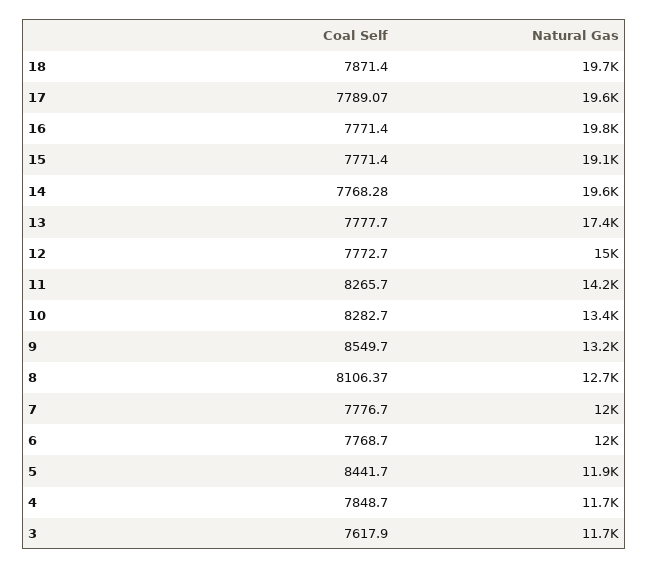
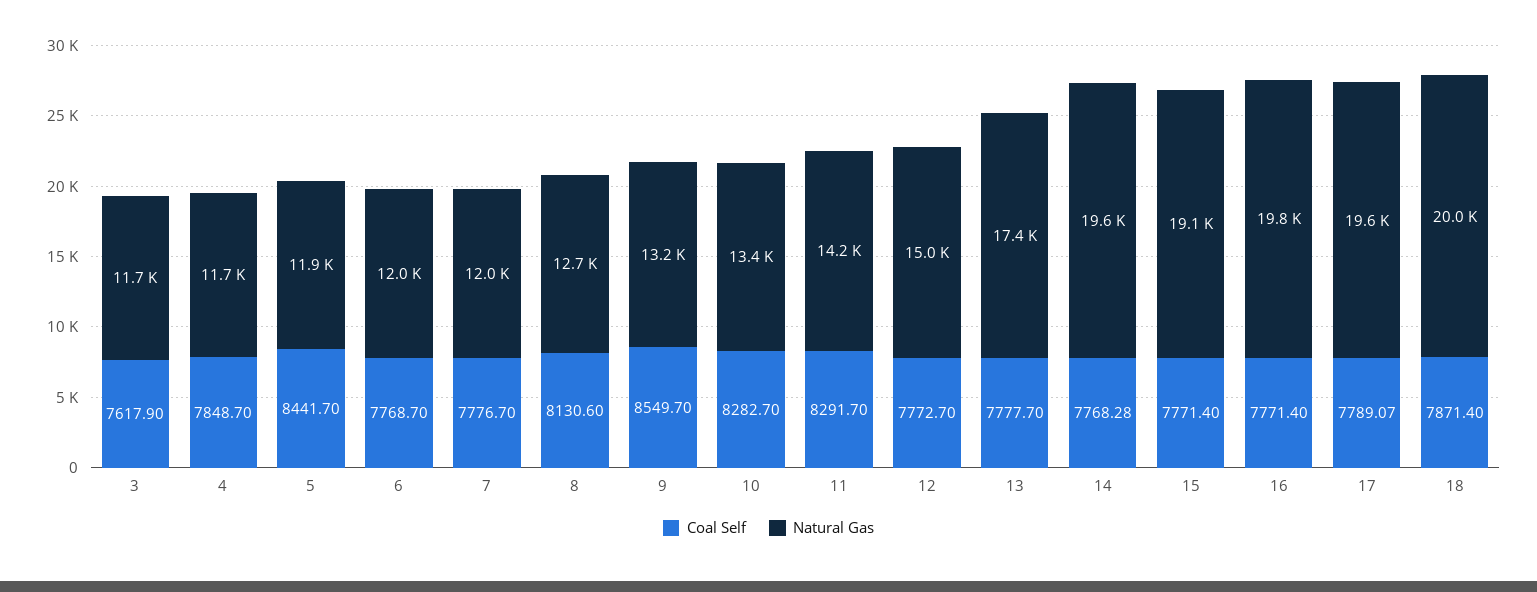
Natural Gas, 18: 19700 -> 20000
Coal Self, 11: 8265.7 -> 8291.7
Coal Self, 8: 8106.37 -> 8130.6

